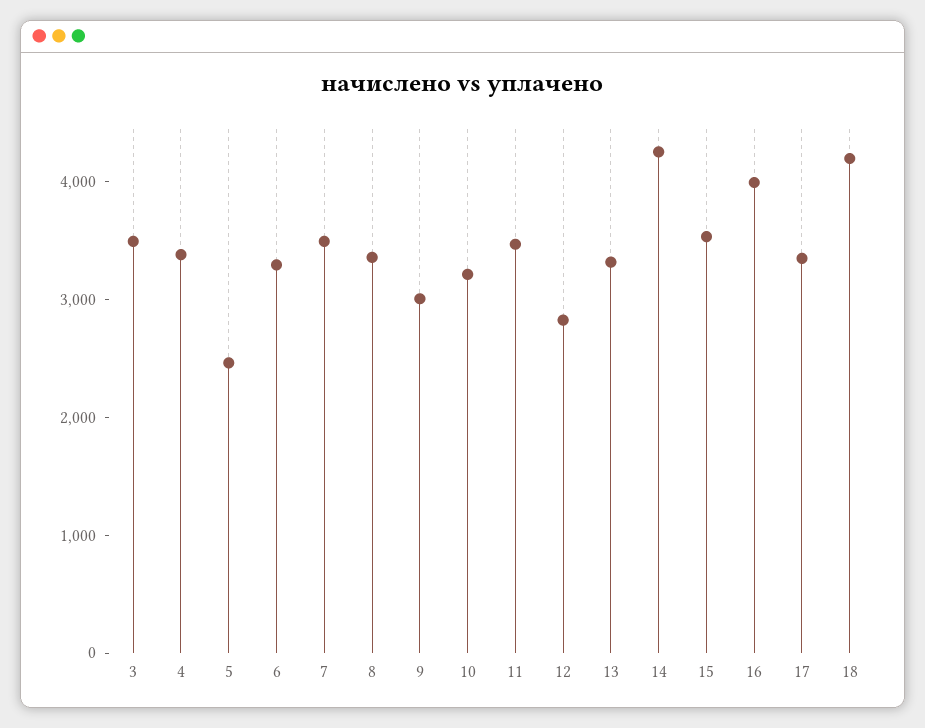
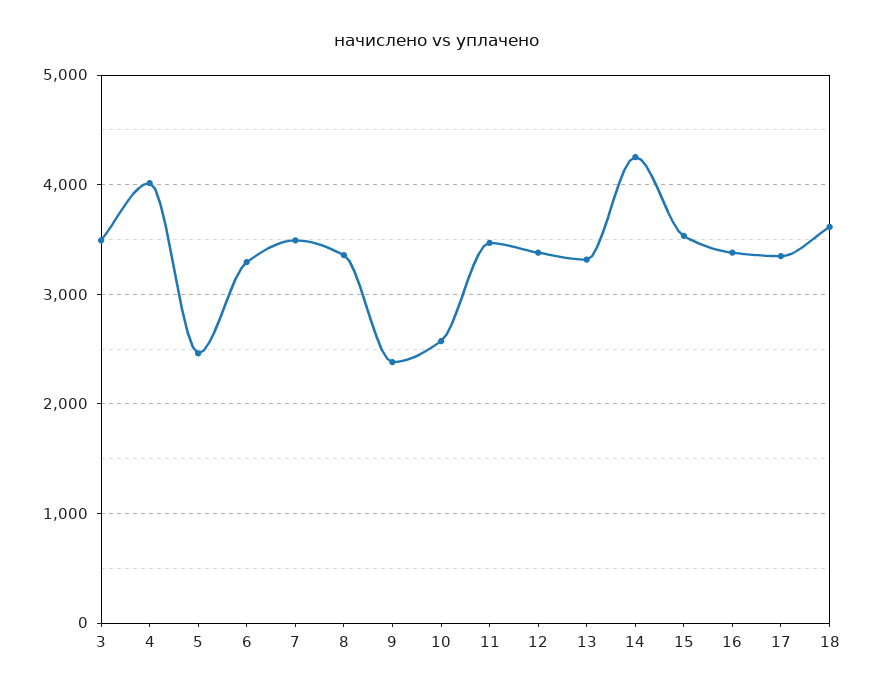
4: 3400 -> 4000
9: 3000 -> 2400
10: 3200 -> 2600
12: 2800 -> 3400
16: 4000 -> 3400
18: 4200 -> 3600

